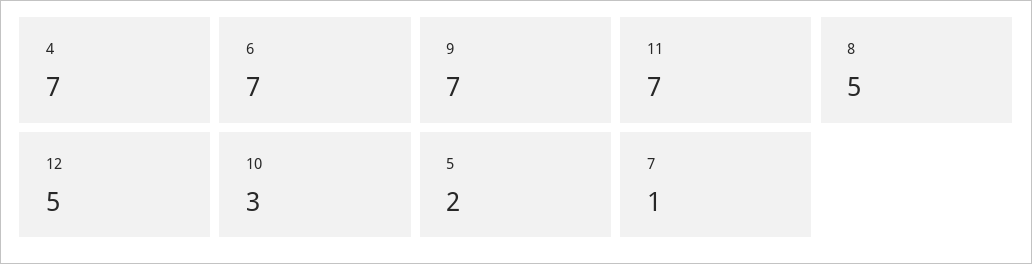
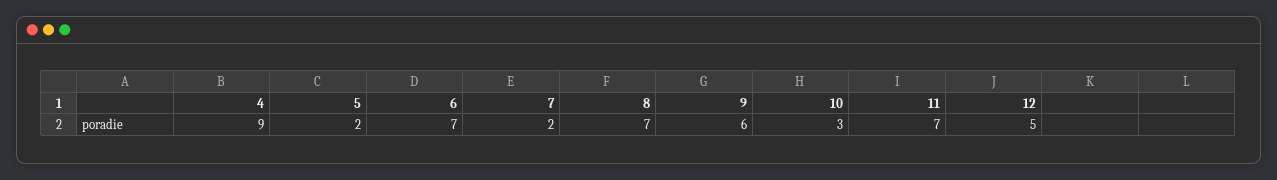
4: 7 -> 9
9: 7 -> 6
8: 5 -> 7
7: 1 -> 2

